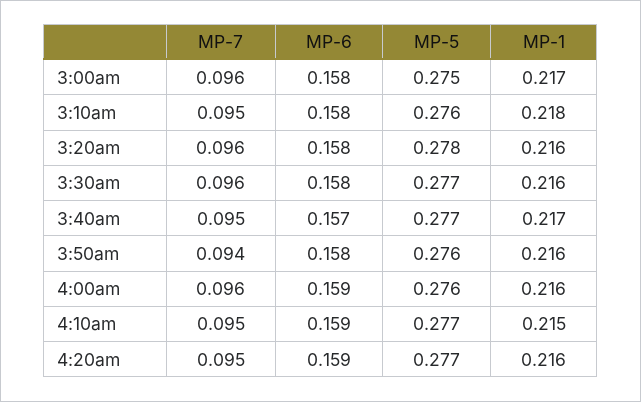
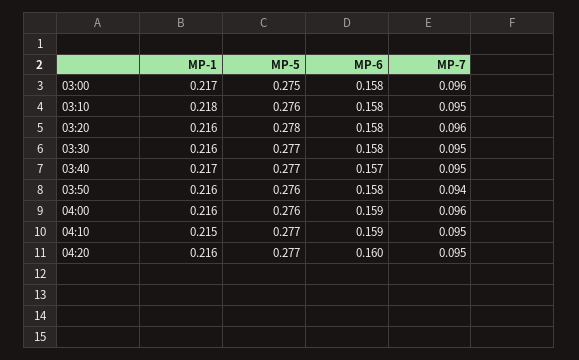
MP-7, 3:30am: 0.096 -> 0.095
MP-6, 4:20am: 0.159 -> 0.16

